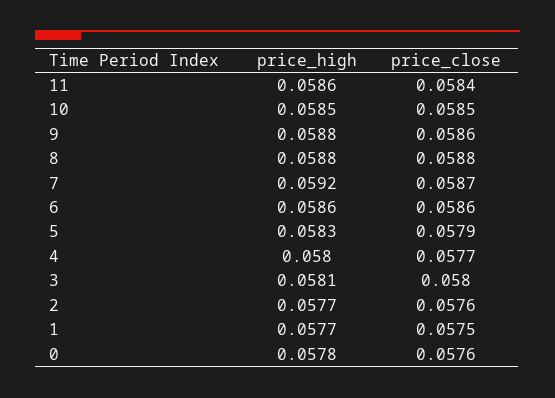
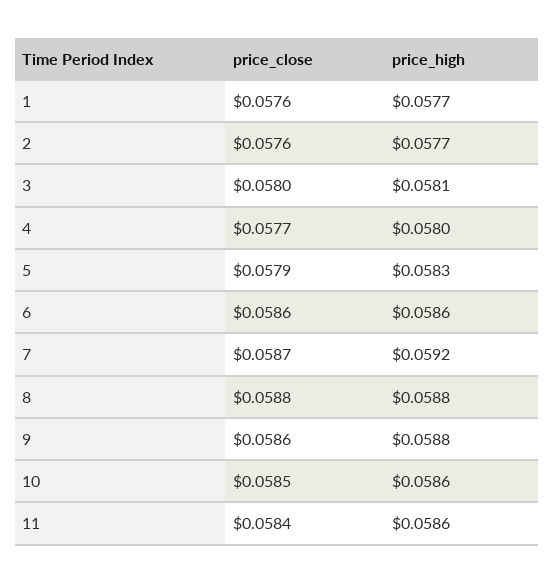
price_high, 10: 0.0585 -> 0.0586
price_close, 1: 0.0575 -> 0.0576
price_high, 0: 0.0578 -> none
price_close, 0: 0.0576 -> none

